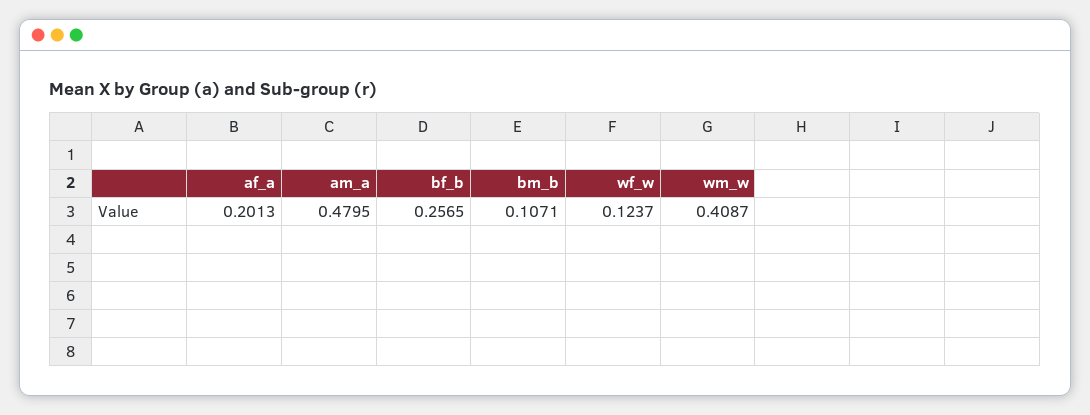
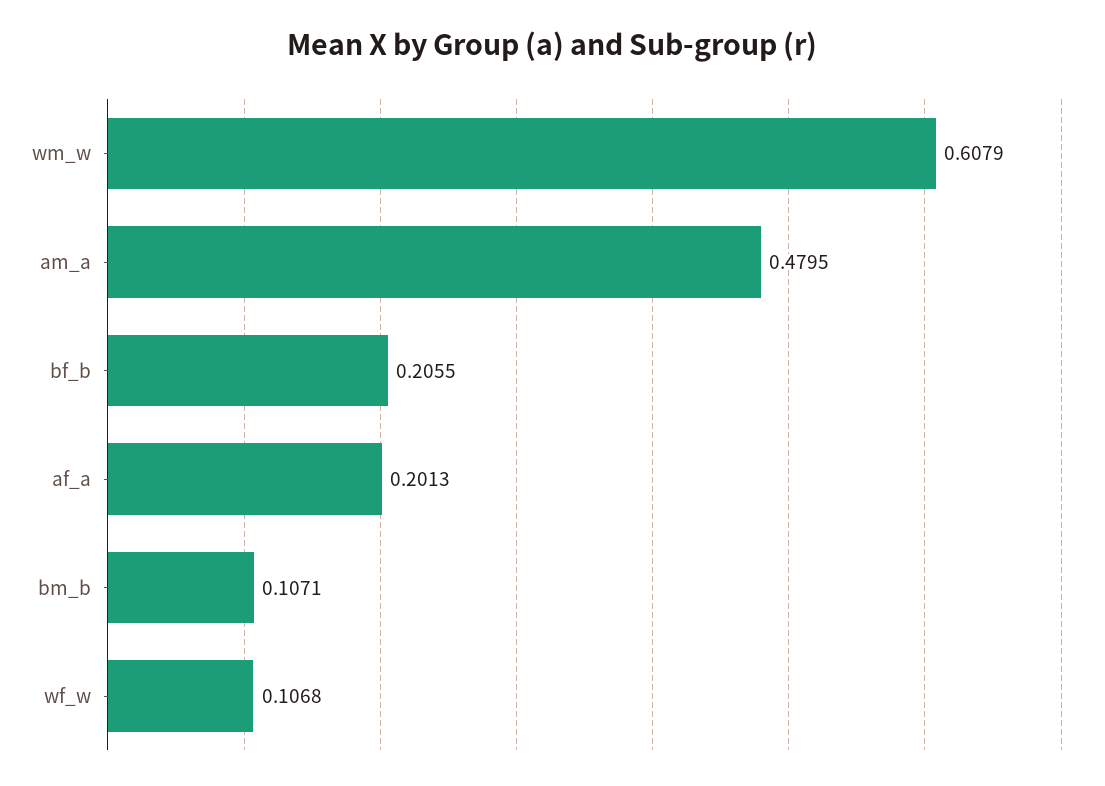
bf_b: 0.2565 -> 0.2055
wf_w: 0.1237 -> 0.1068
wm_w: 0.4087 -> 0.6079

